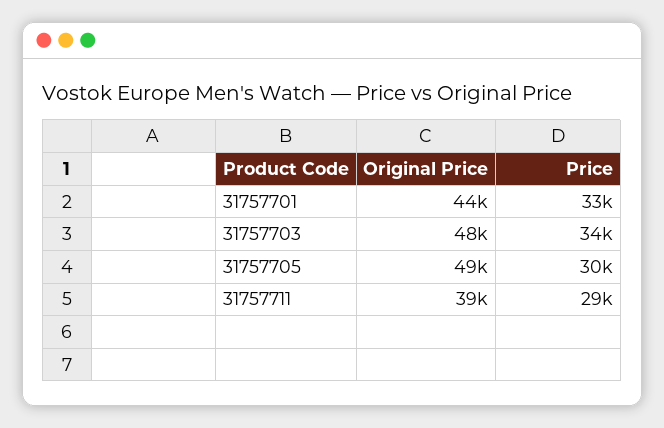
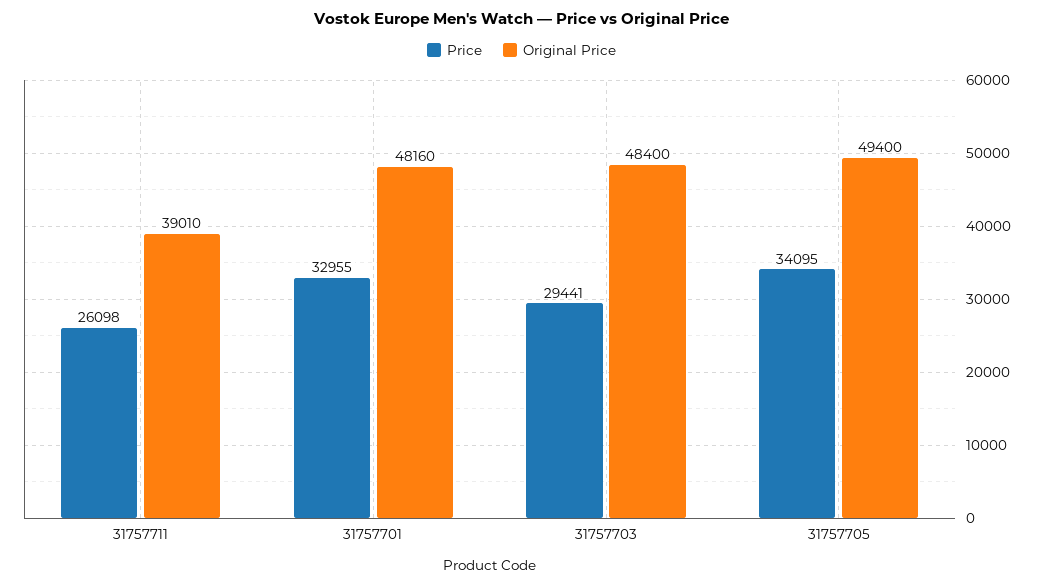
Original Price, 31757701: 44000 -> 48160
Price, 31757703: 34000 -> 29441
Price, 31757705: 30000 -> 34095
Price, 31757711: 29000 -> 26098

